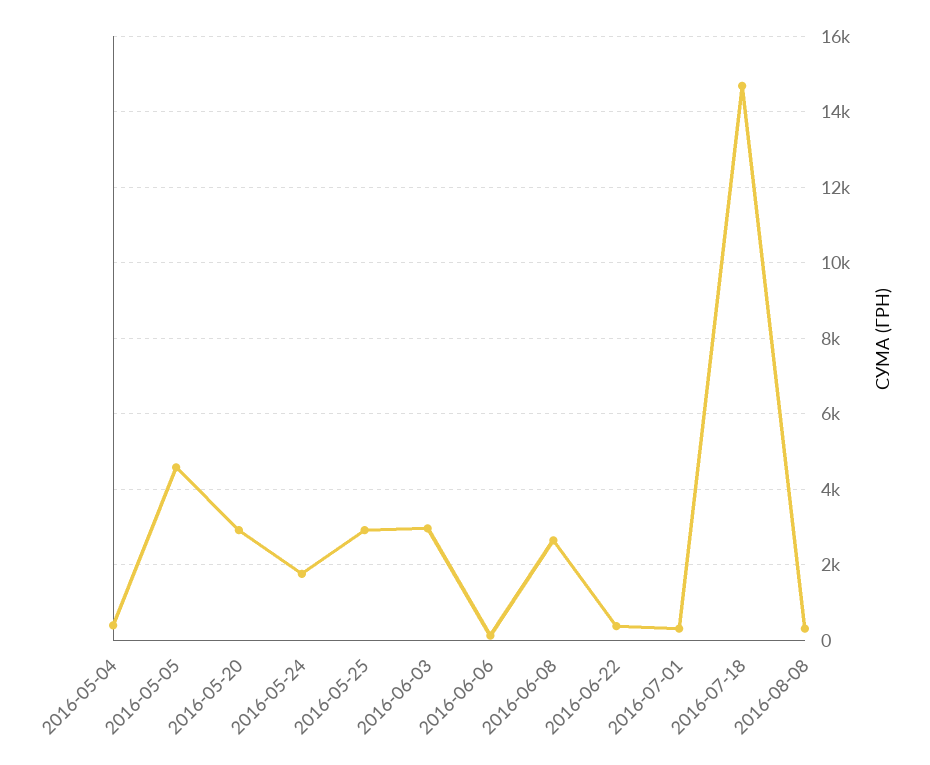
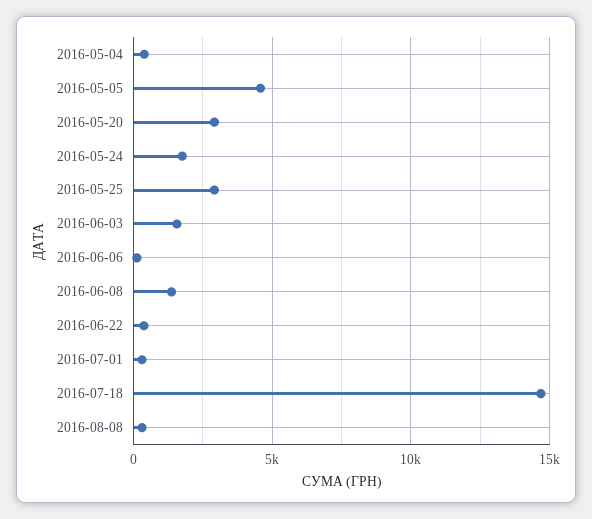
2016-06-03: 3000 -> 1500
2016-06-08: 2600 -> 1500

